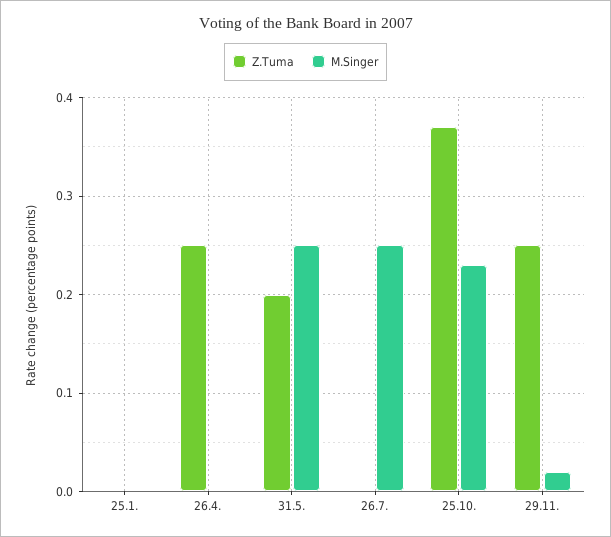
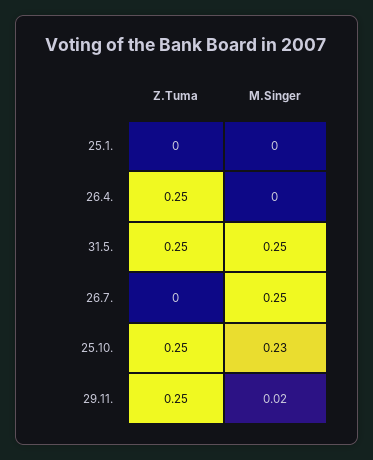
Z.Tuma, 31.5.: 0.2 -> 0.25
Z.Tuma, 25.10.: 0.37 -> 0.25

